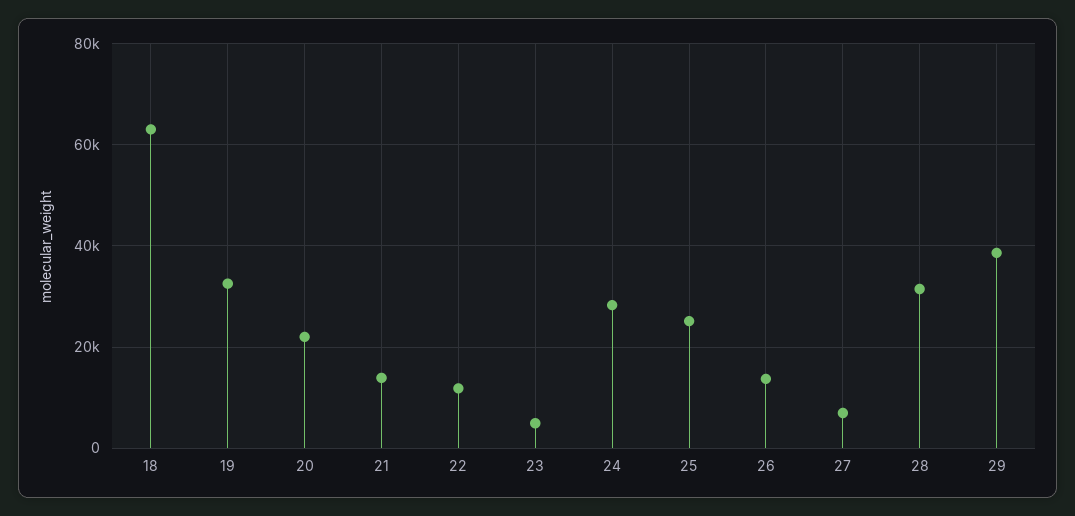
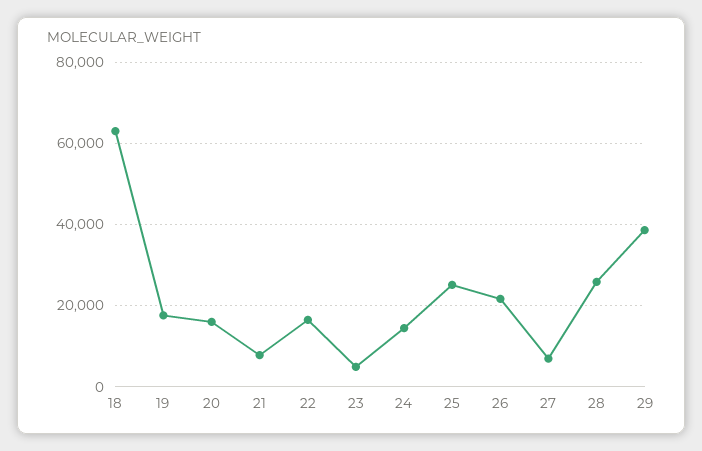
19: 32000 -> 18000
20: 22000 -> 16000
21: 14000 -> 8000
22: 12000 -> 16000
24: 28000 -> 14000
26: 14000 -> 22000
28: 32000 -> 26000

